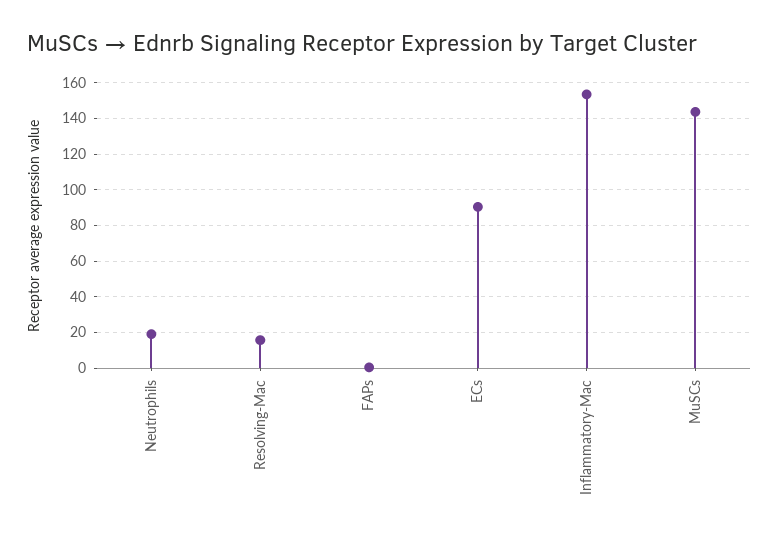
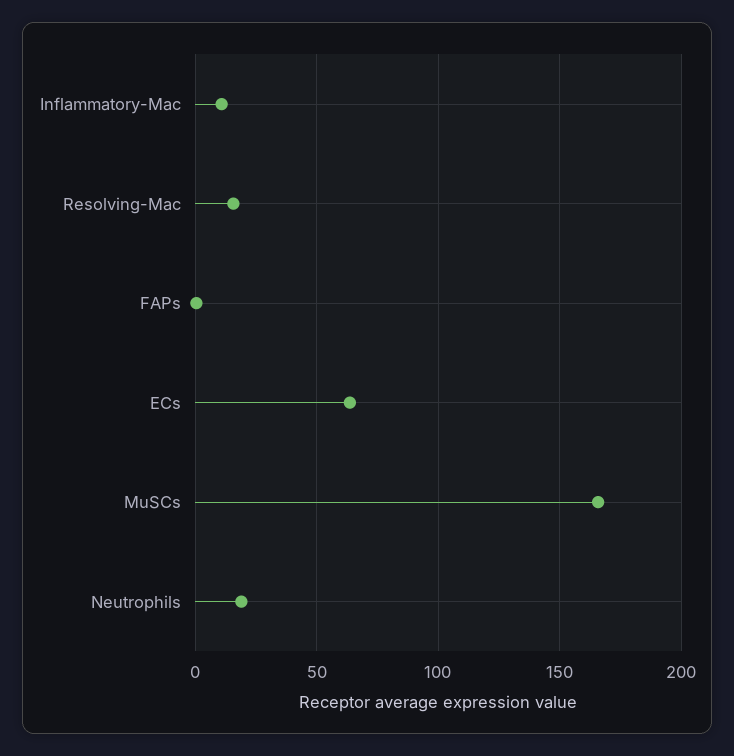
ECs: 90 -> 65
Inflammatory-Mac: 155 -> 10
MuSCs: 145 -> 165

